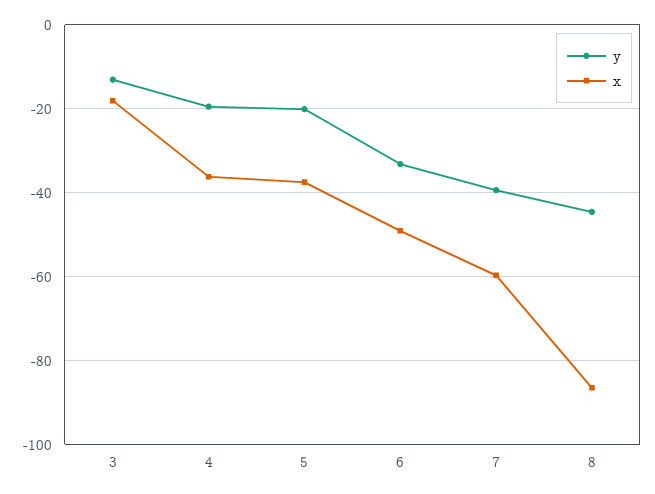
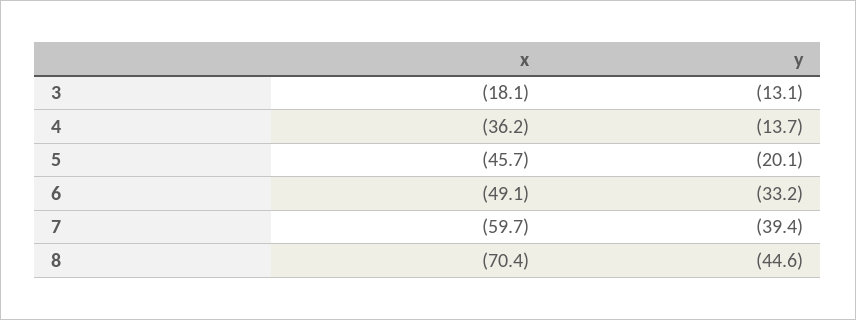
y, 4: -20 -> -13.7
x, 5: -38 -> -45.7
x, 8: -86 -> -70.4

